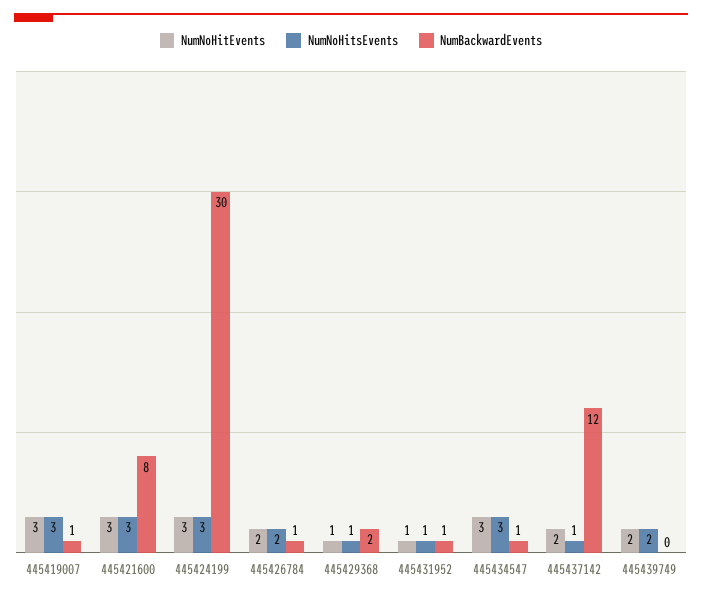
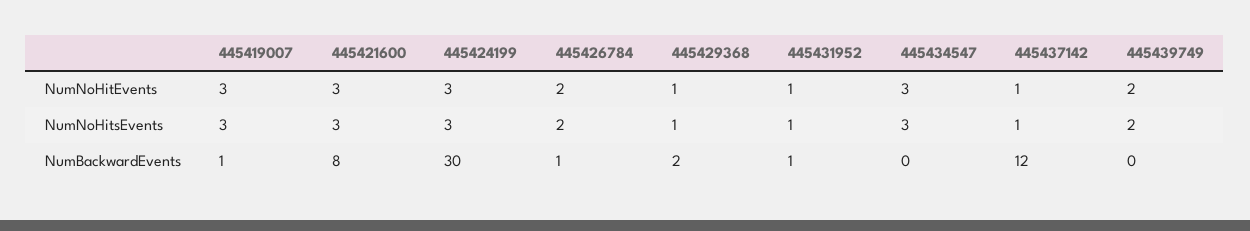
NumBackwardEvents, 445434547: 1 -> 0
NumNoHitEvents, 445437142: 2 -> 1

